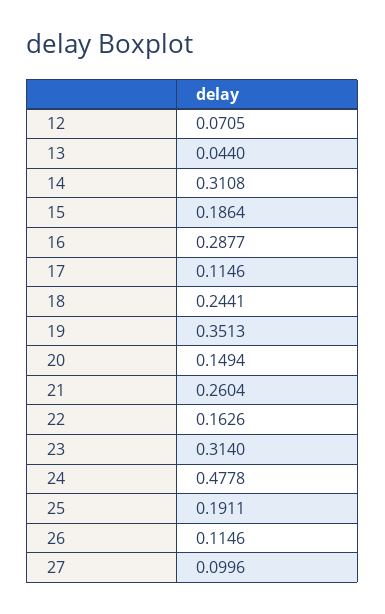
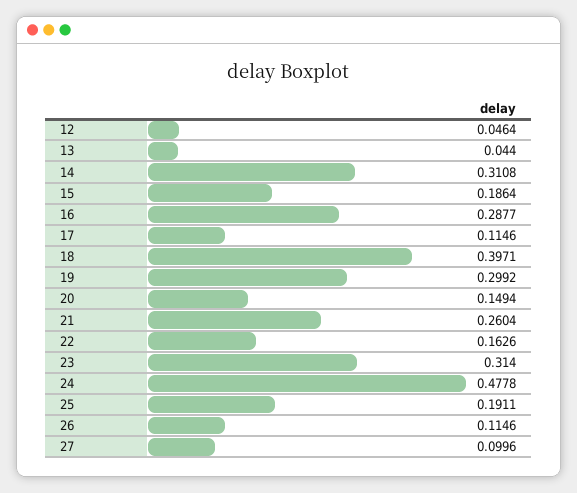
12: 0.0705 -> 0.0464
18: 0.2441 -> 0.3971
19: 0.3513 -> 0.2992

